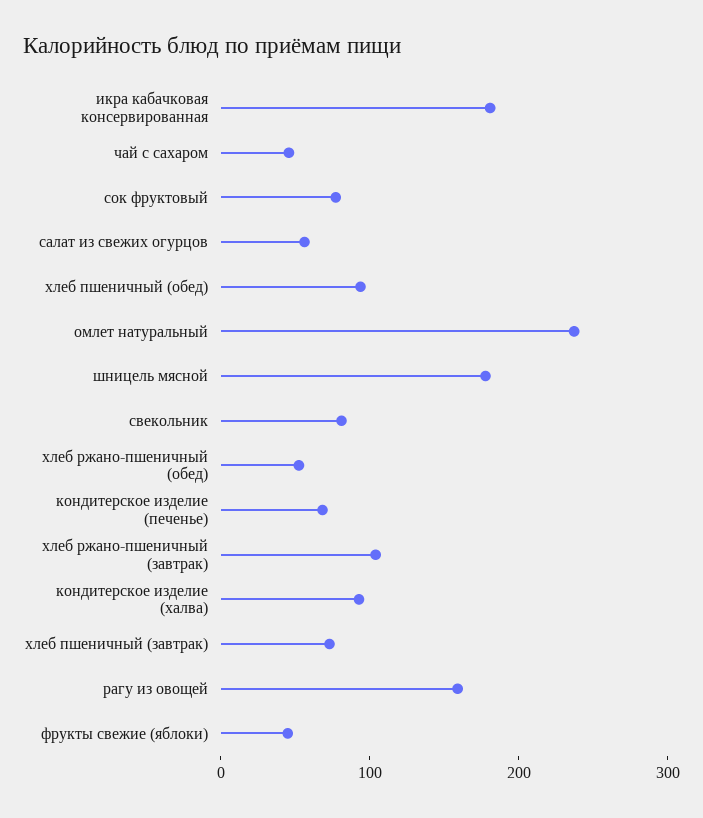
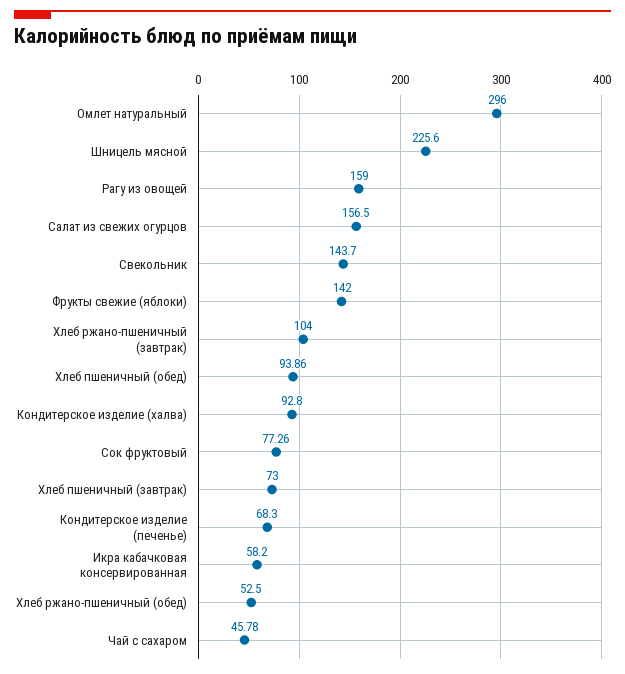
икра кабачковая консервированная: 180 -> 58.2
салат из свежих огурцов: 60 -> 156.5
омлет натуральный: 240 -> 296
шницель мясной: 180 -> 225.6
свекольник: 80 -> 143.7
фрукты свежие (яблоки): 40 -> 142

